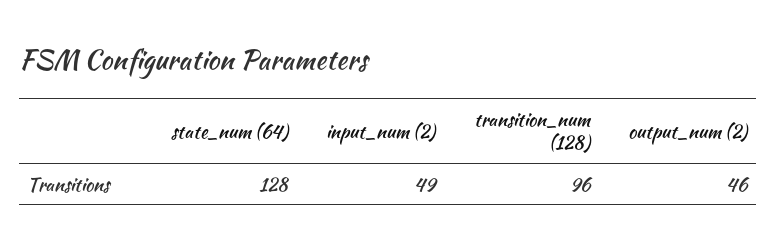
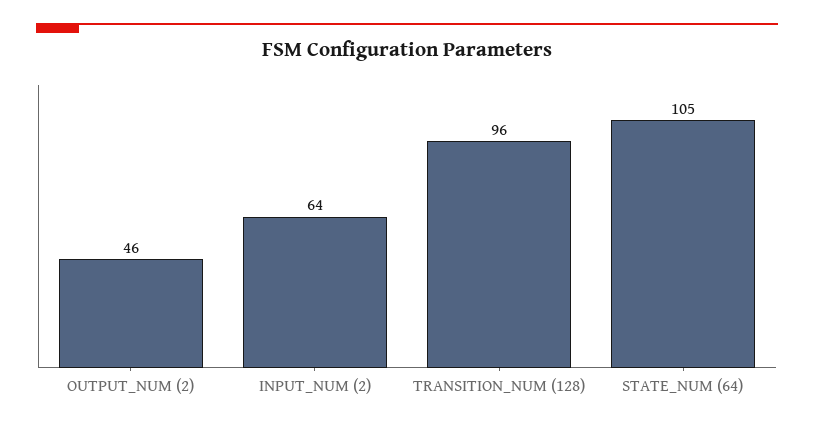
state_num (64): 128 -> 105
input_num (2): 49 -> 64

